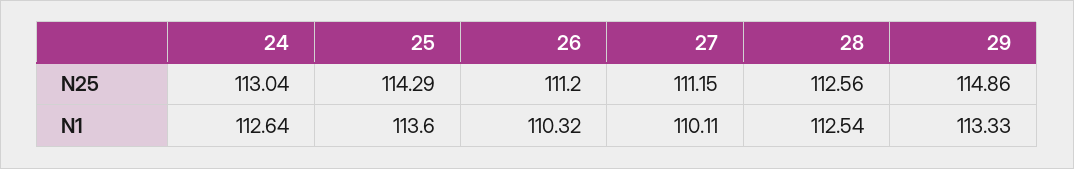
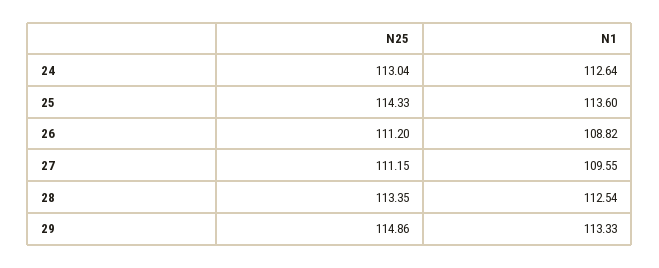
25, N25: 114.29 -> 114.33
28, N25: 112.56 -> 113.35
26, N1: 110.32 -> 108.82
27, N1: 110.11 -> 109.55

